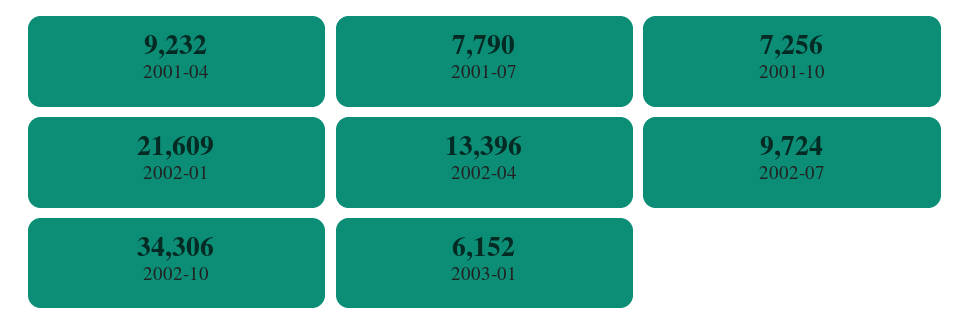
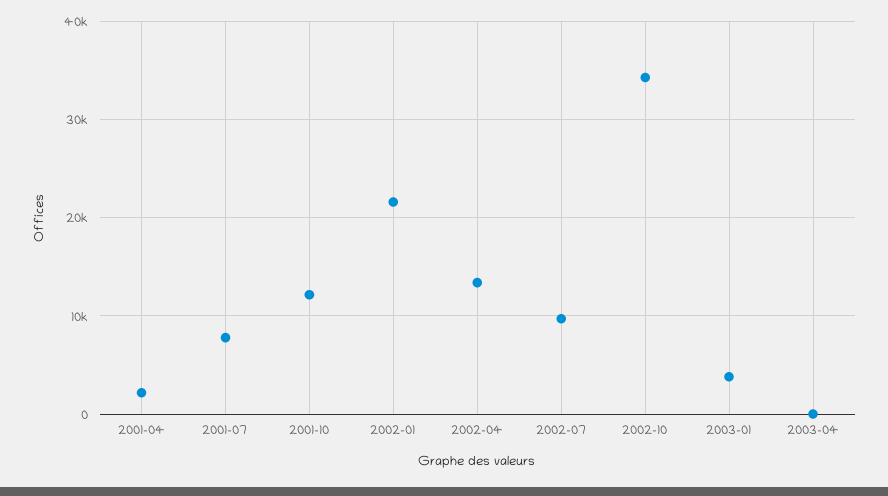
2001-04: 9232 -> 2000
2001-10: 7256 -> 12000
2003-01: 6152 -> 4000
2003-04: none -> 0

